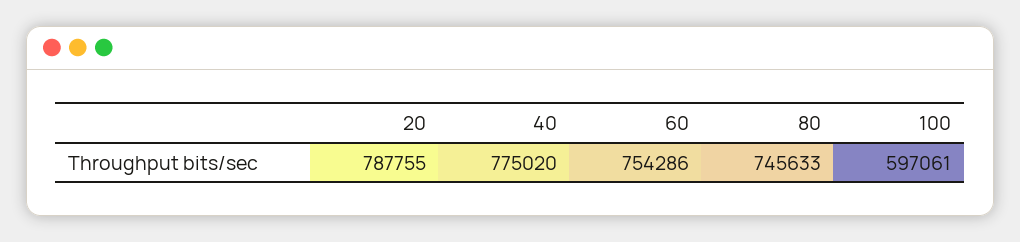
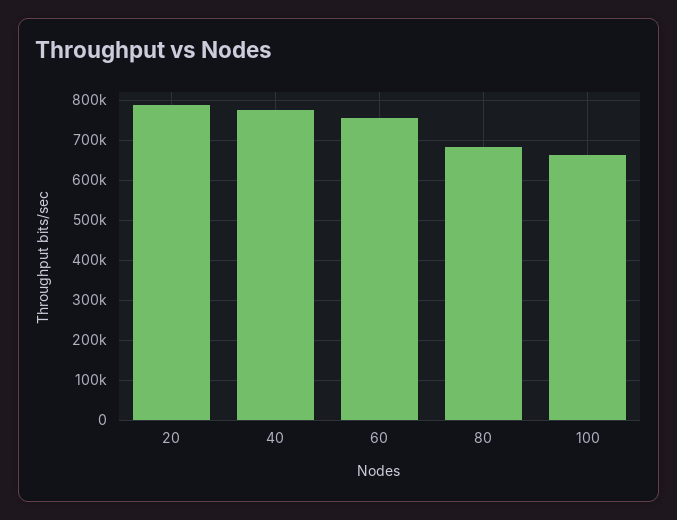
80: 745633 -> 680000
100: 597061 -> 660000

